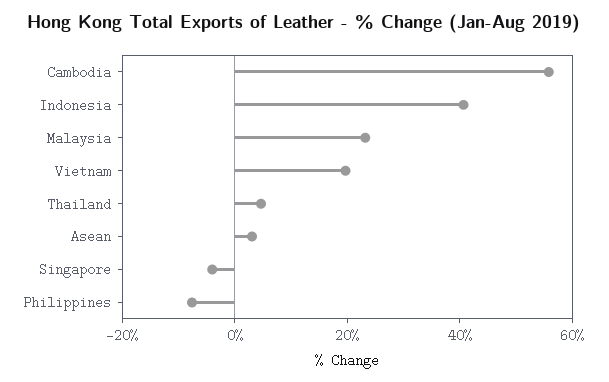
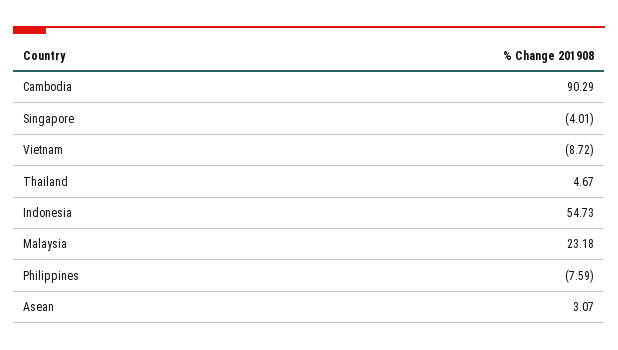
Cambodia: 55 -> 90.29
Indonesia: 40 -> 54.73
Vietnam: 20 -> -8.72

